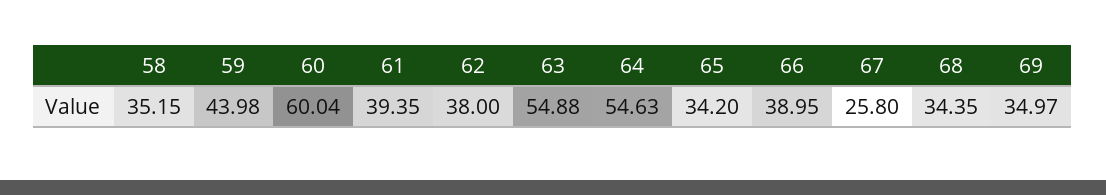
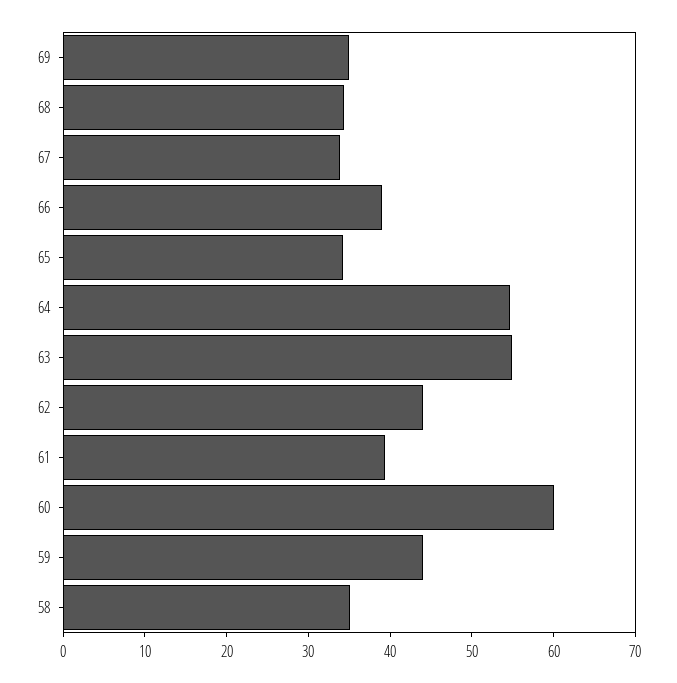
62: 38 -> 44
67: 25.8 -> 34

